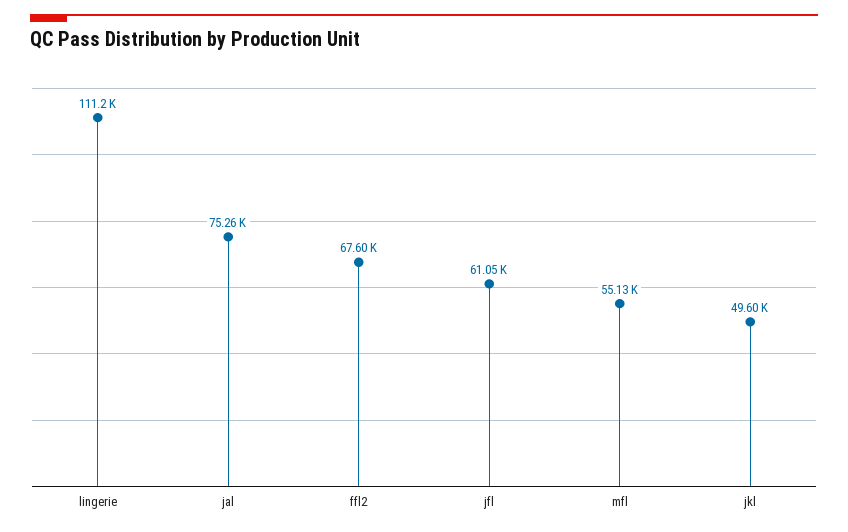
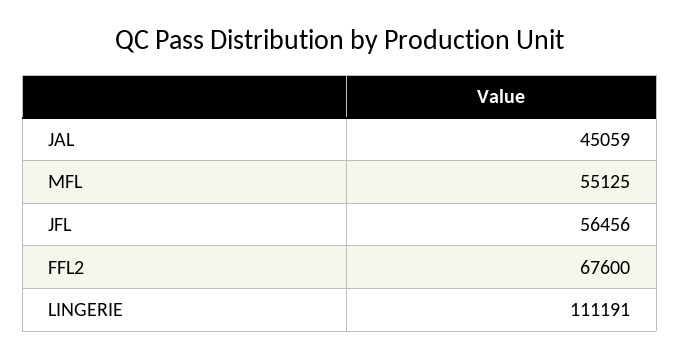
jal: 75260 -> 45059
jfl: 61050 -> 56456
jkl: 49600 -> none

